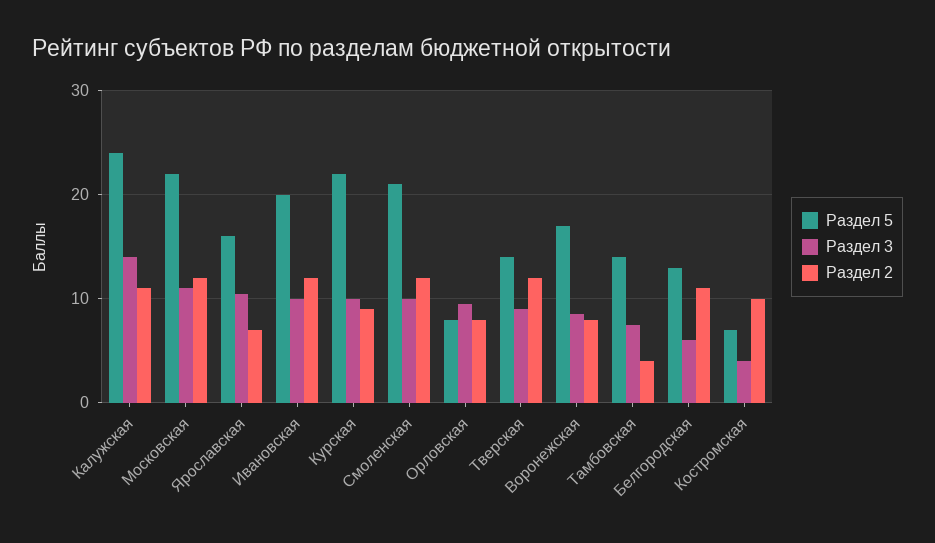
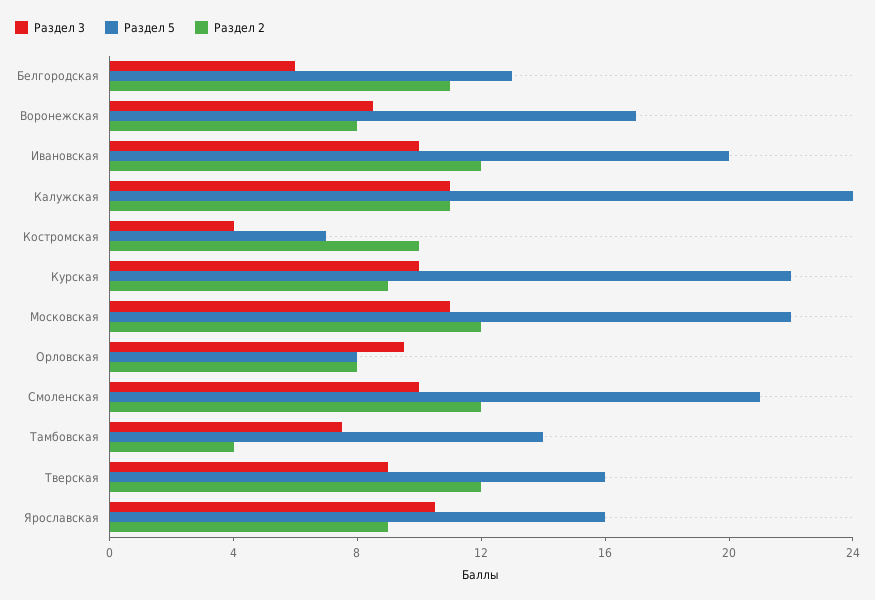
Раздел 3, Калужская: 14 -> 11
Раздел 2, Ярославская: 7 -> 9
Раздел 5, Тверская: 14 -> 16

